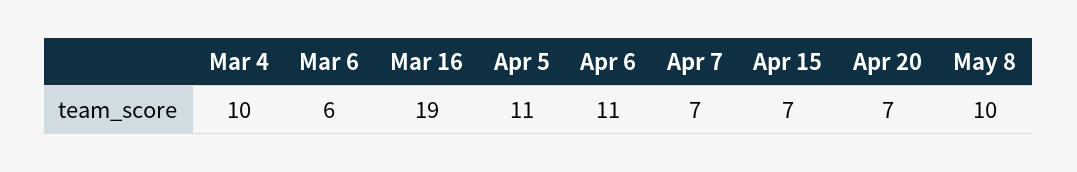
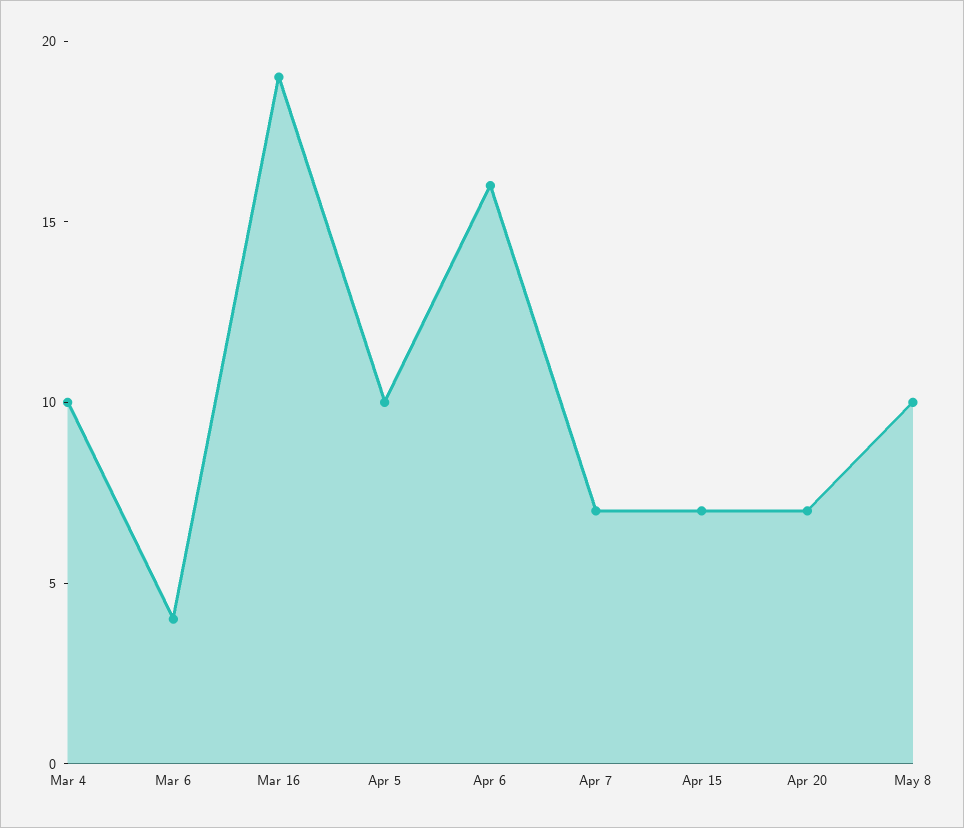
Mar 6: 6 -> 4
Apr 5: 11 -> 10
Apr 6: 11 -> 16

